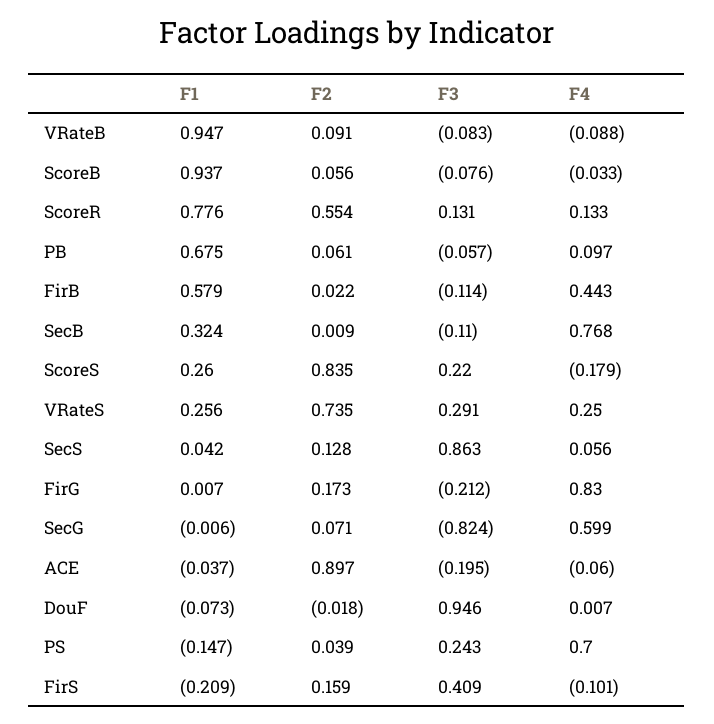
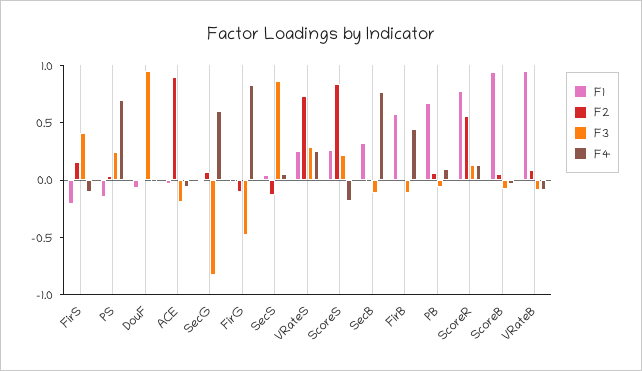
F2, SecS: 0.128 -> -0.1
F2, FirG: 0.173 -> -0.1
F3, FirG: -0.212 -> -0.5

